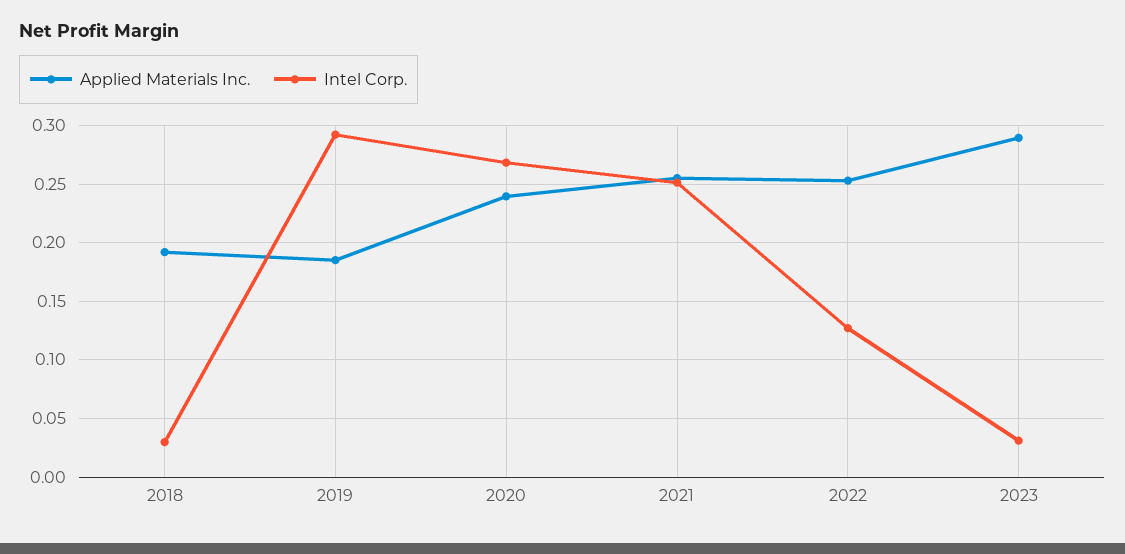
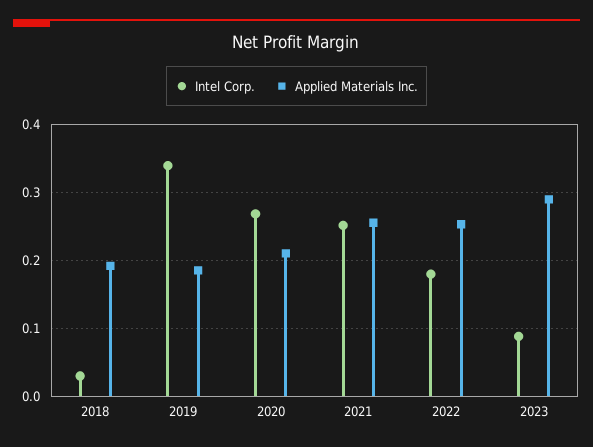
Intel Corp., 2019: 0.29 -> 0.34
Applied Materials Inc., 2020: 0.24 -> 0.21
Intel Corp., 2022: 0.13 -> 0.18
Intel Corp., 2023: 0.03 -> 0.09

